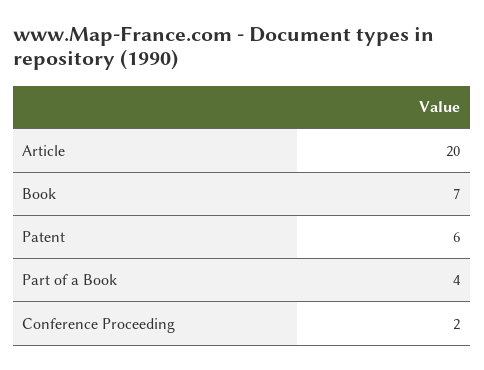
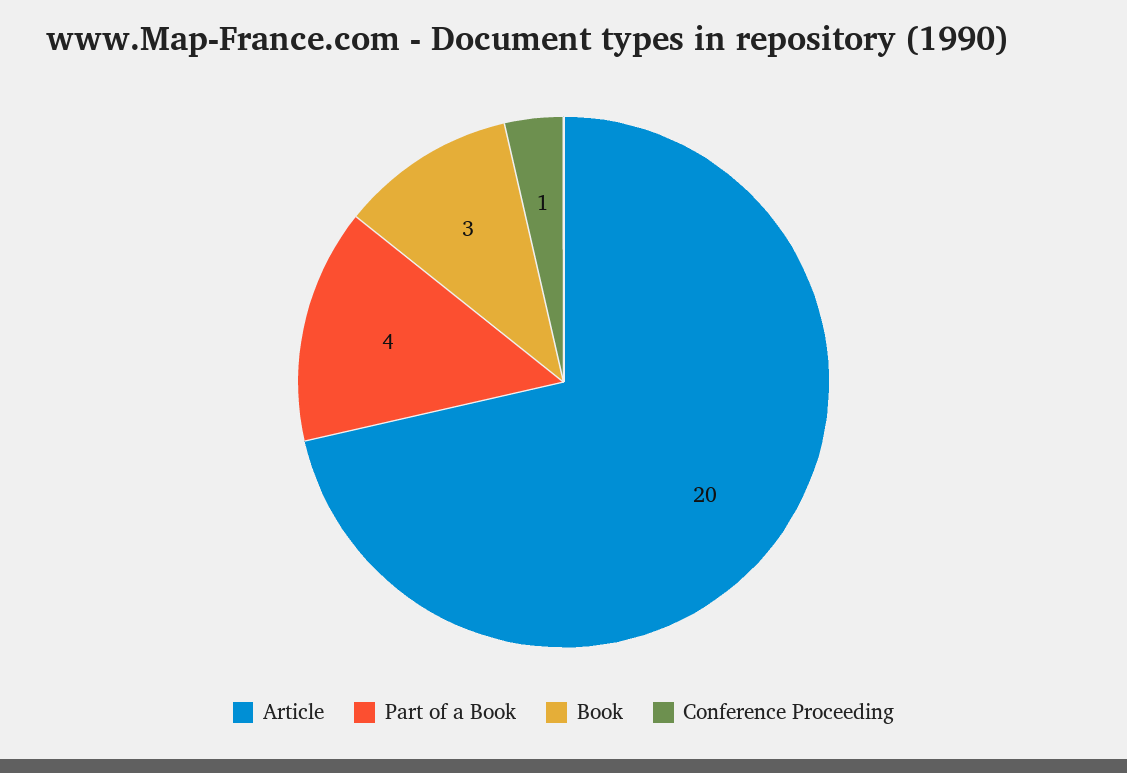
Book: 7 -> 3
Patent: 6 -> none
Conference Proceeding: 2 -> 1

